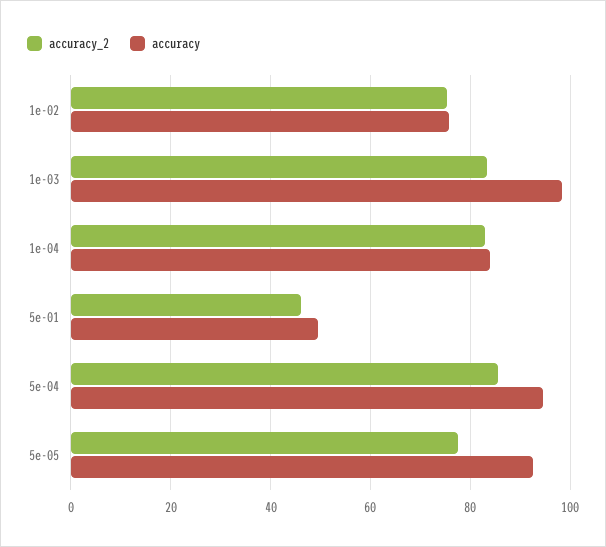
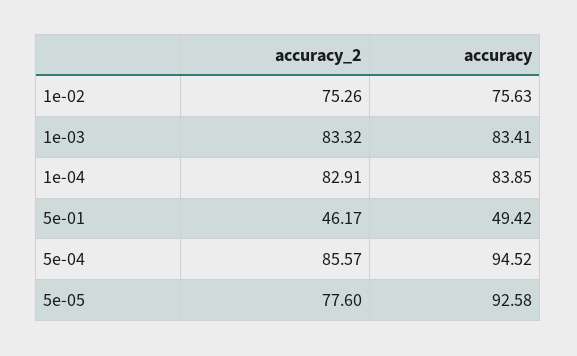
accuracy, 1e-03: 98 -> 83.41

